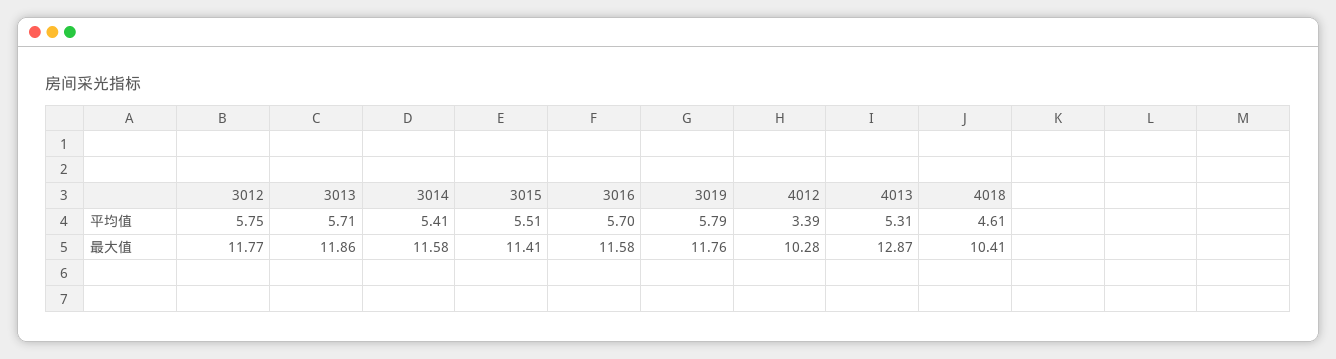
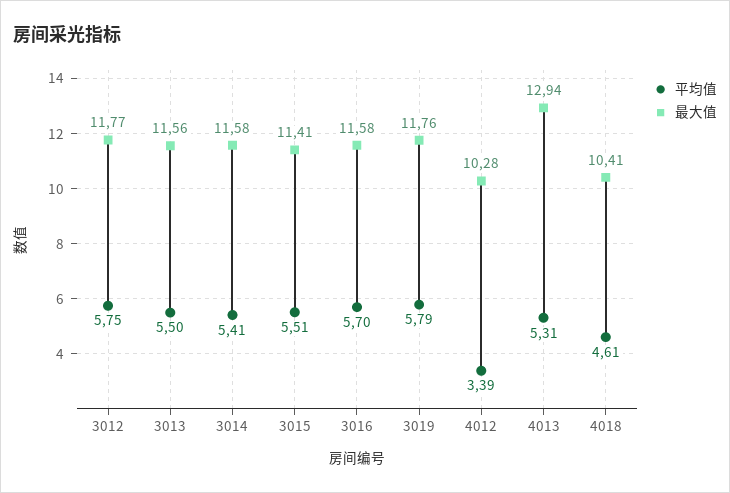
平均值, 3013: 5.71 -> 5.5
最大值, 3013: 11.86 -> 11.56
最大值, 4013: 12.87 -> 12.94

